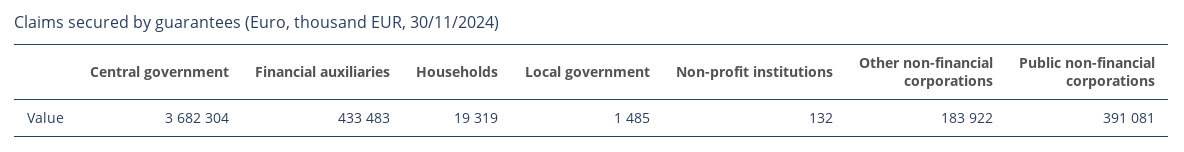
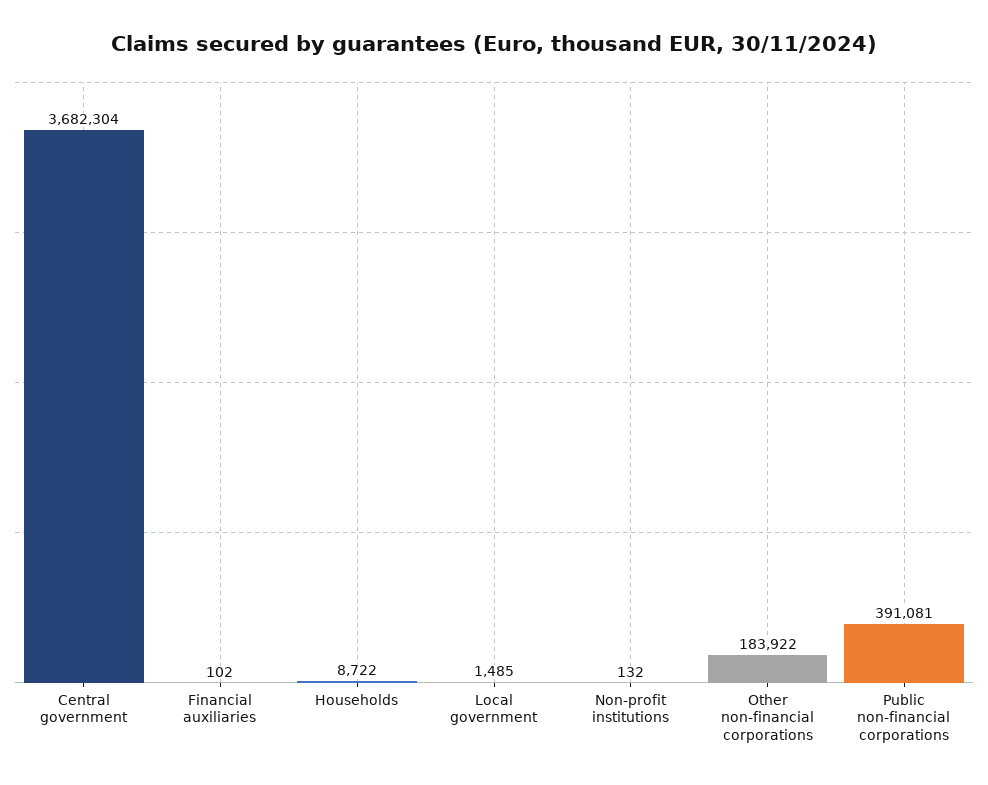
Financial auxiliaries: 433483 -> 102
Households: 19319 -> 8722

